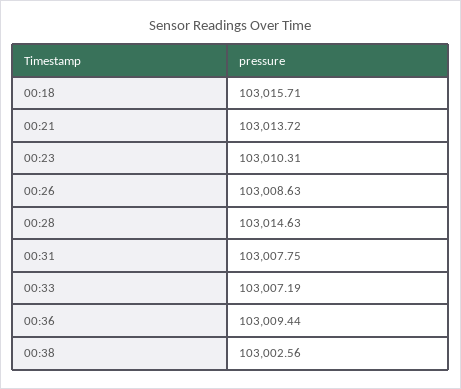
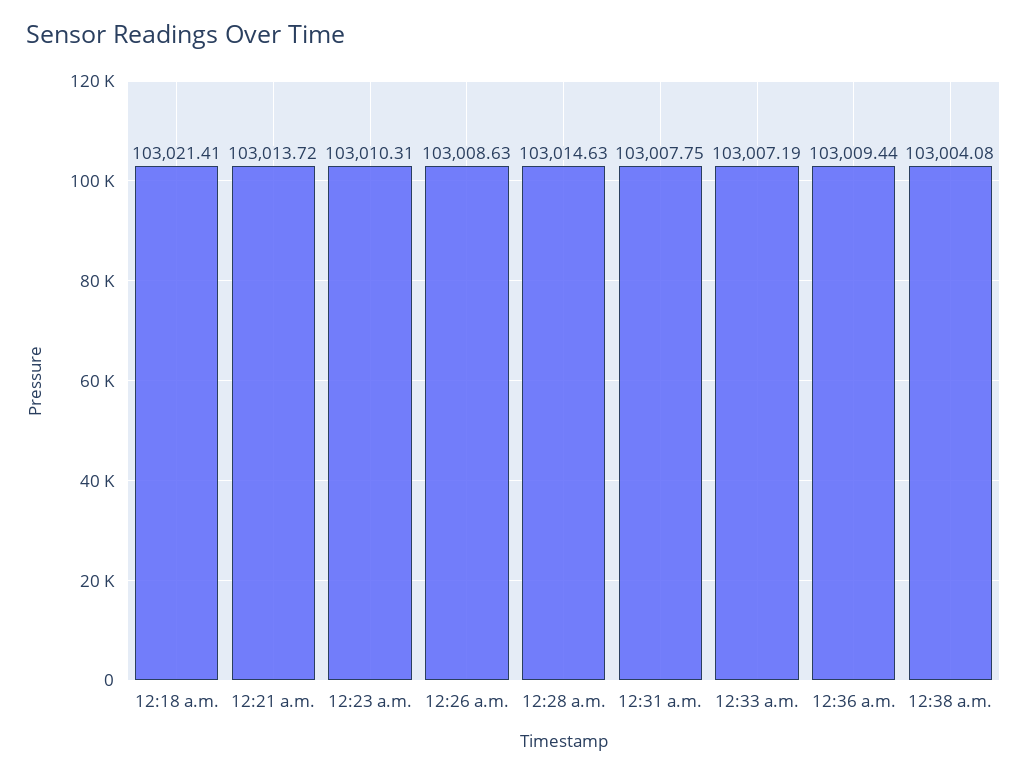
00:18: 103015.71 -> 103021.41
00:38: 103002.56 -> 103004.08

